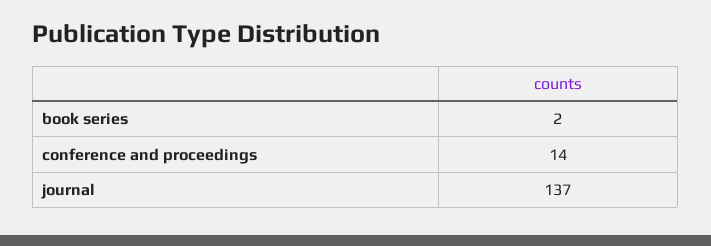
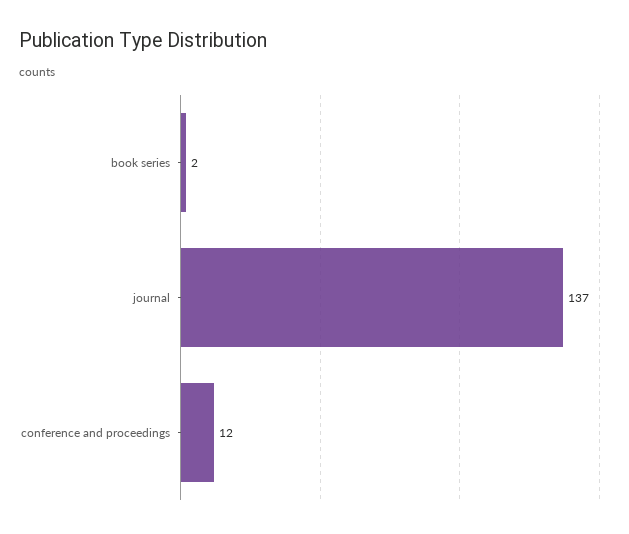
conference and proceedings: 14 -> 12

